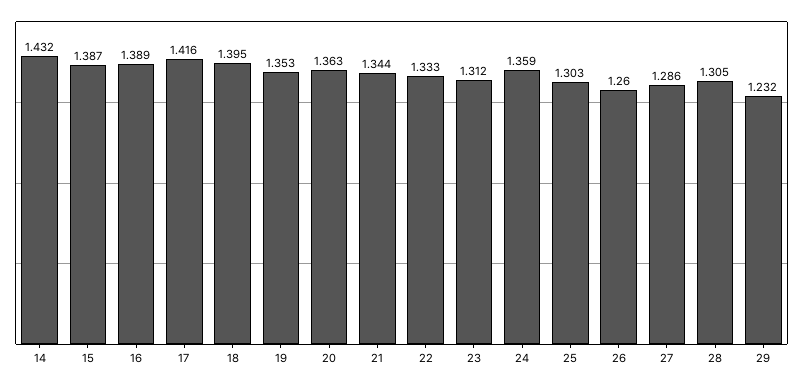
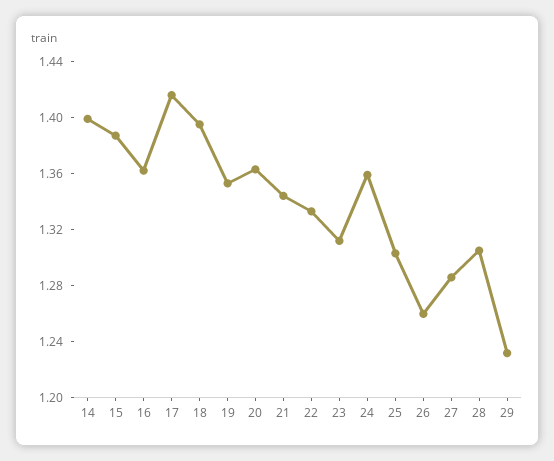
14: 1.432 -> 1.4
16: 1.389 -> 1.36

